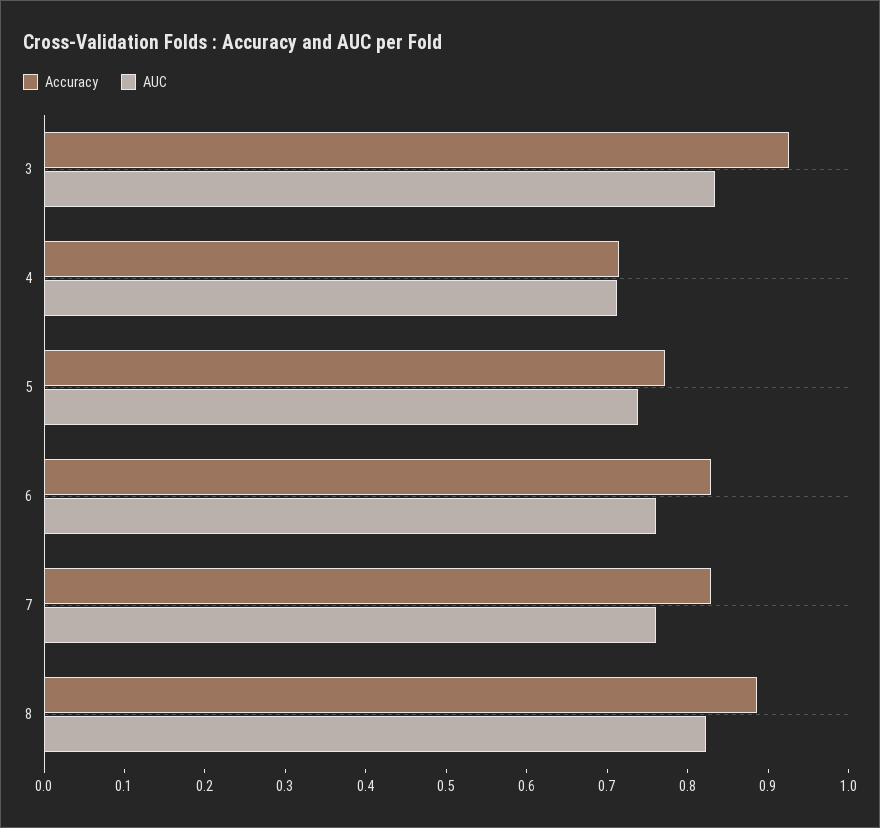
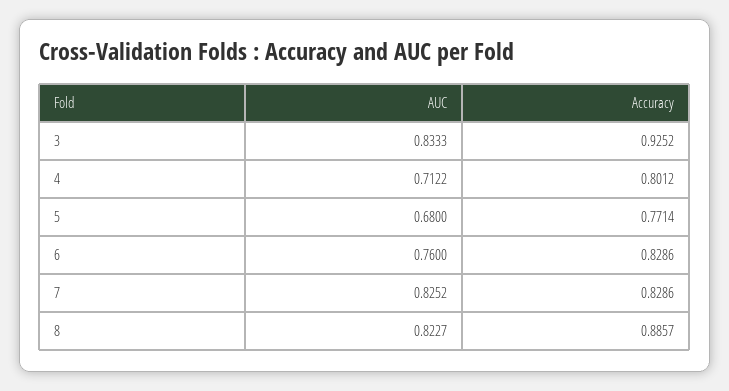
Accuracy, 4: 0.72 -> 0.8012
AUC, 5: 0.74 -> 0.68
AUC, 7: 0.76 -> 0.8252

